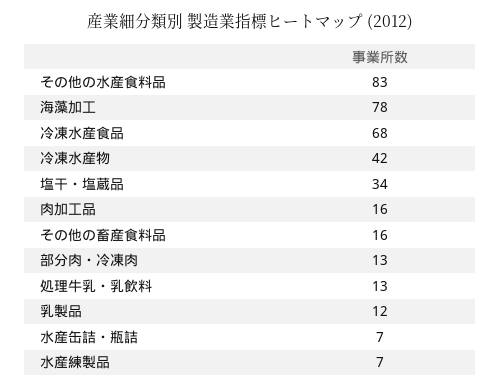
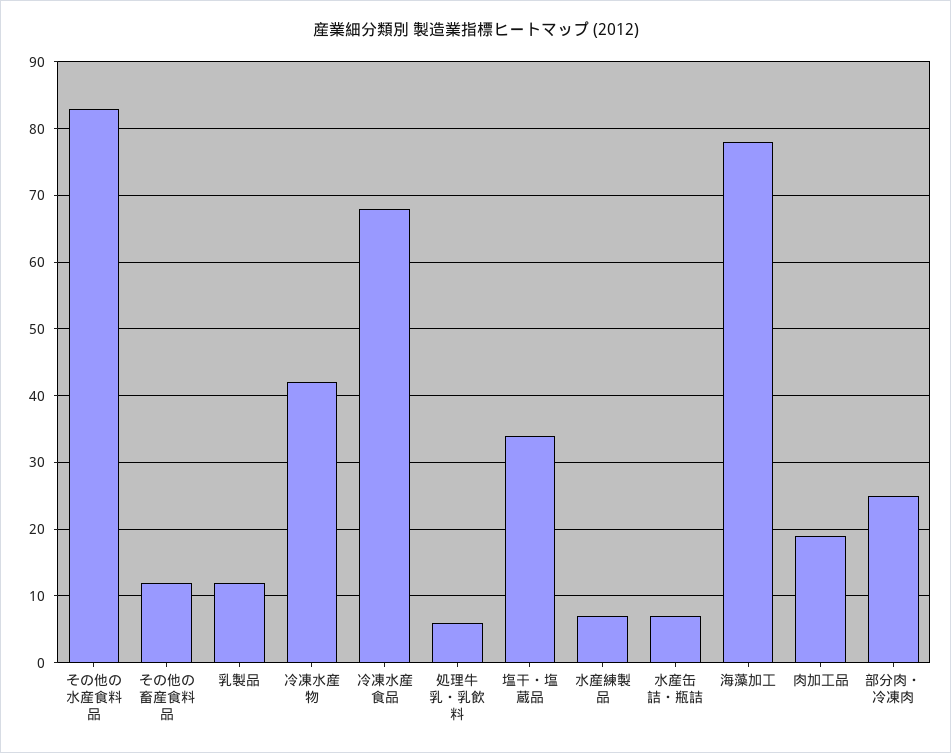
肉加工品: 16 -> 19
その他の畜産食料品: 16 -> 12
部分肉・冷凍肉: 13 -> 25
処理牛乳・乳飲料: 13 -> 6

